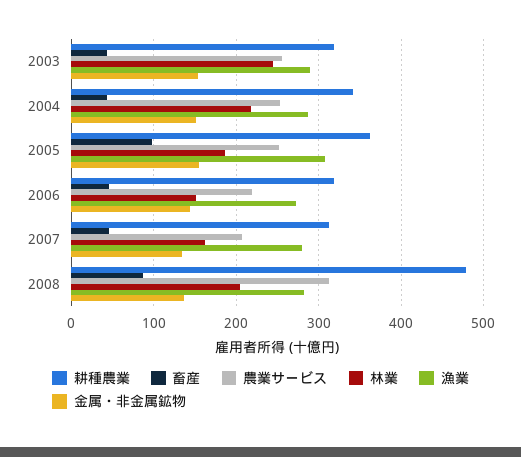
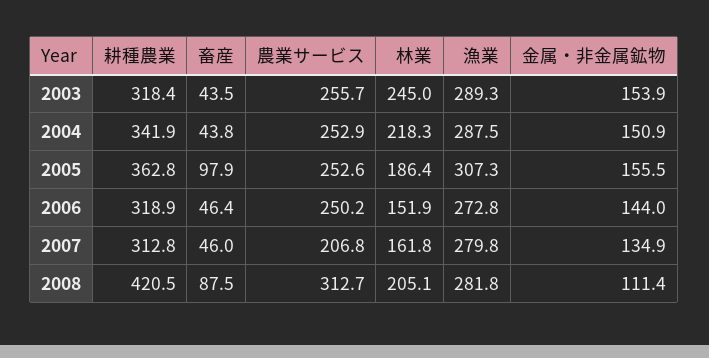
農業サービス, 2006: 220 -> 250.2
耕種農業, 2008: 480 -> 420.5
金属・非金属鉱物, 2008: 140 -> 111.4

